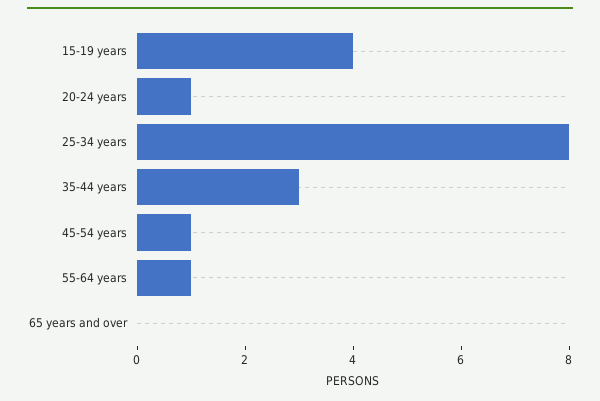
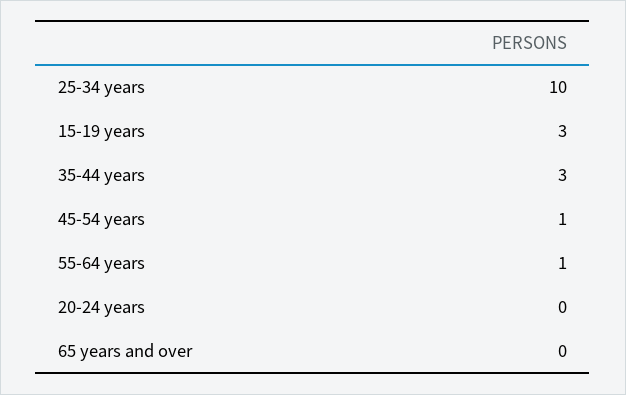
15-19 years: 4 -> 3
20-24 years: 1 -> 0
25-34 years: 8 -> 10

